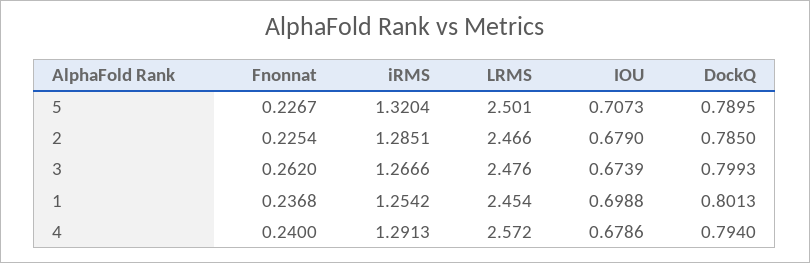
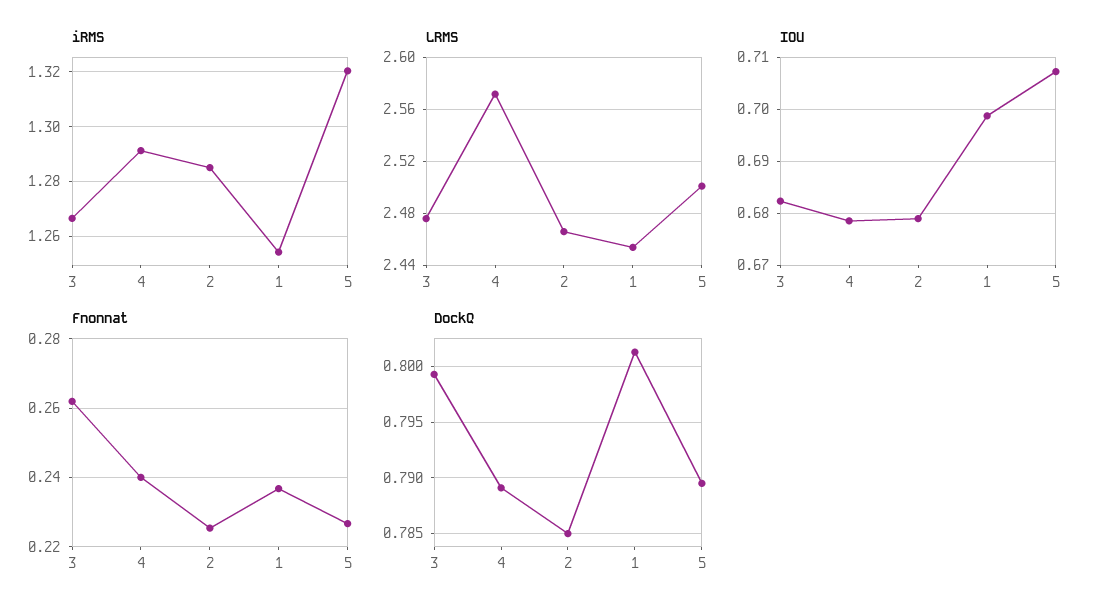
IOU, 3: 0.6739 -> 0.682
DockQ, 4: 0.794 -> 0.789

